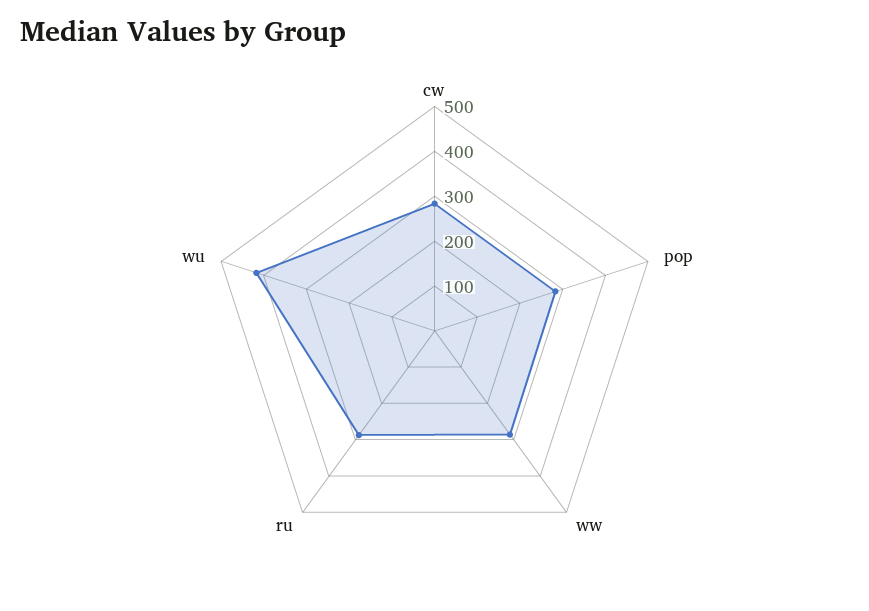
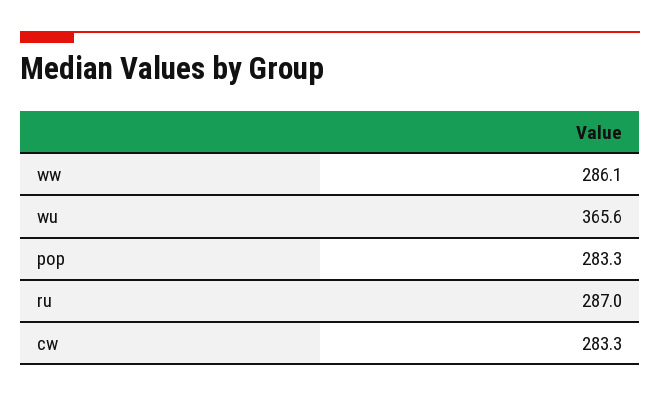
wu: 420 -> 365.6

